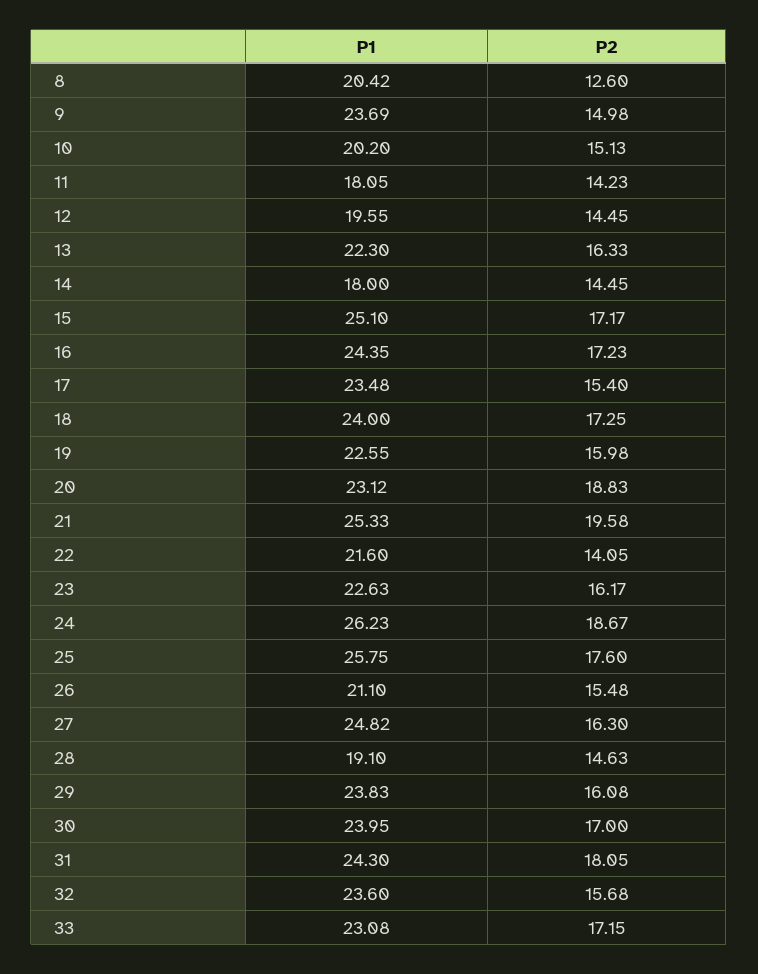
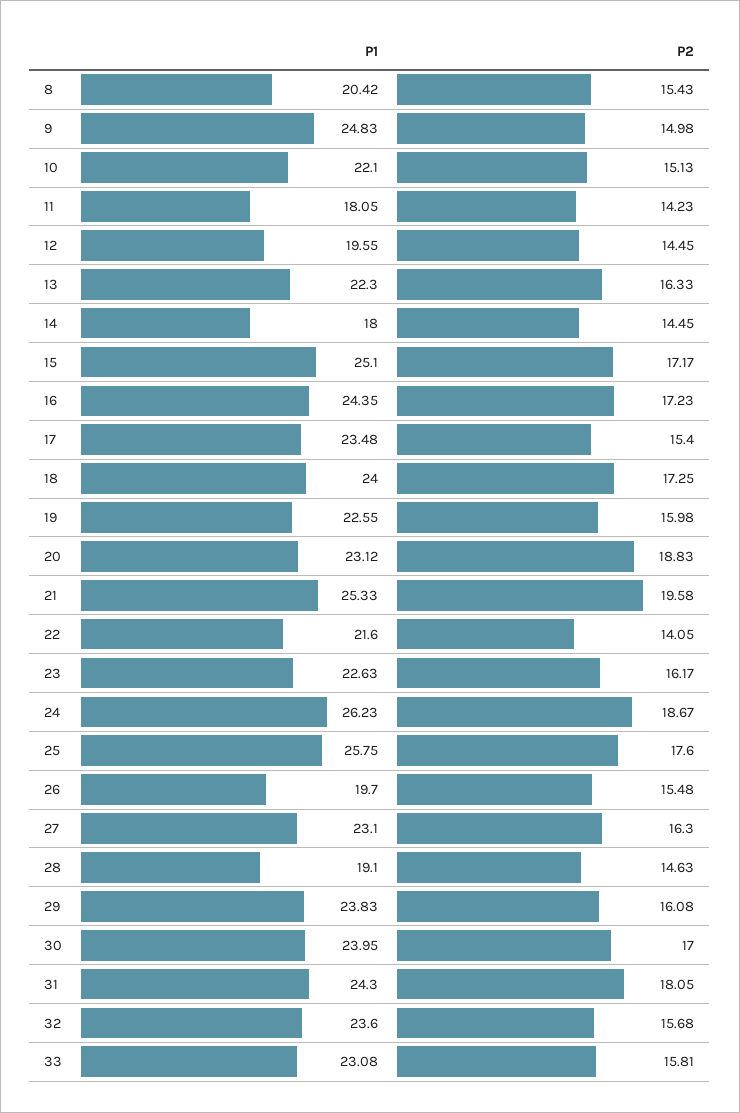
P2, 8: 12.6 -> 15.43
P1, 9: 23.69 -> 24.83
P1, 10: 20.2 -> 22.1
P1, 26: 21.1 -> 19.7
P1, 27: 24.82 -> 23.1
P2, 33: 17.15 -> 15.81

